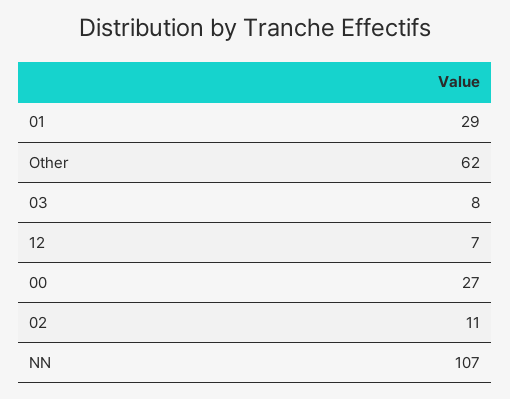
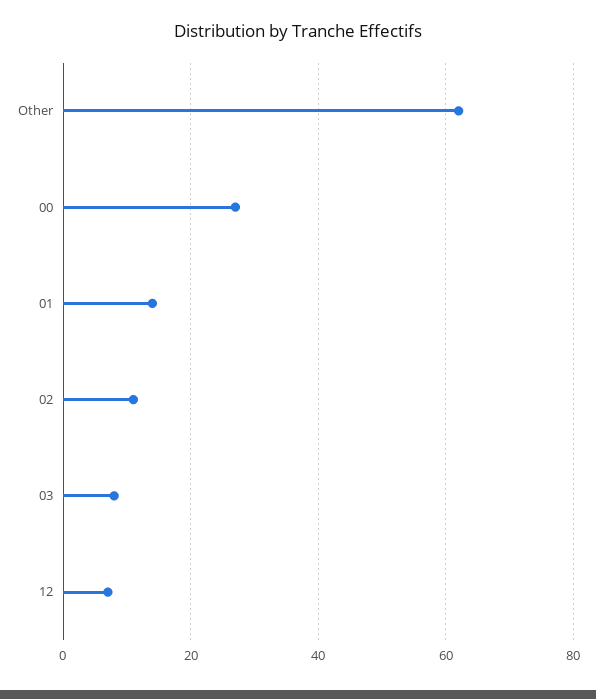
01: 29 -> 15
NN: 107 -> none

